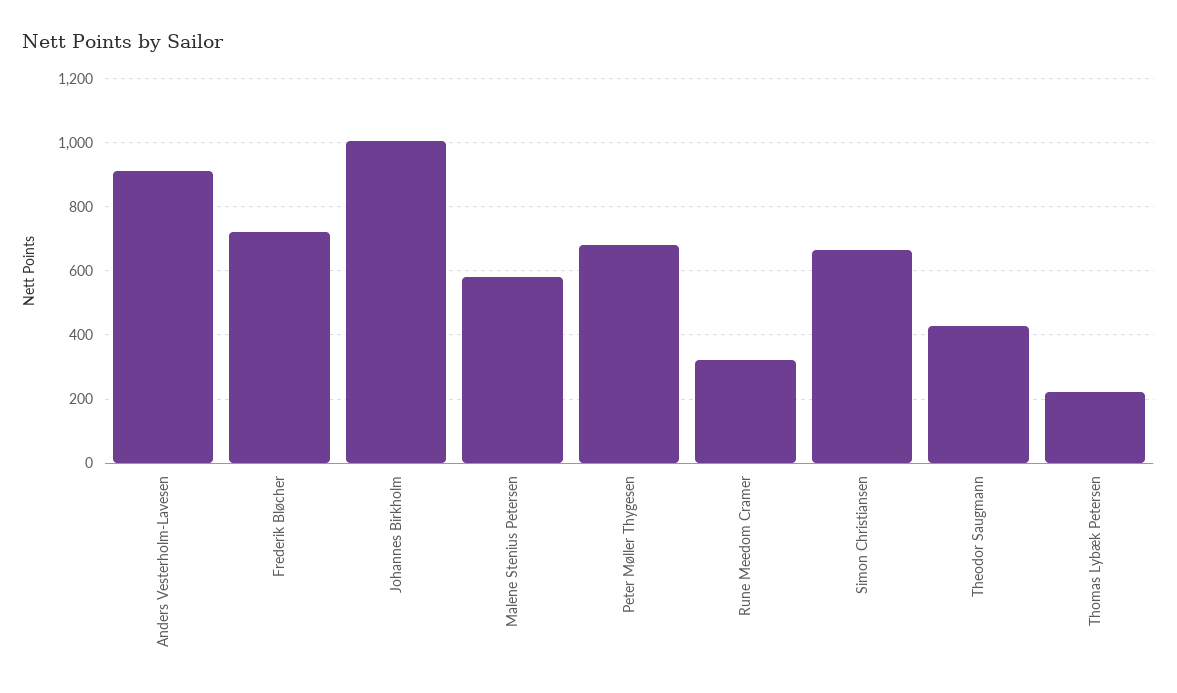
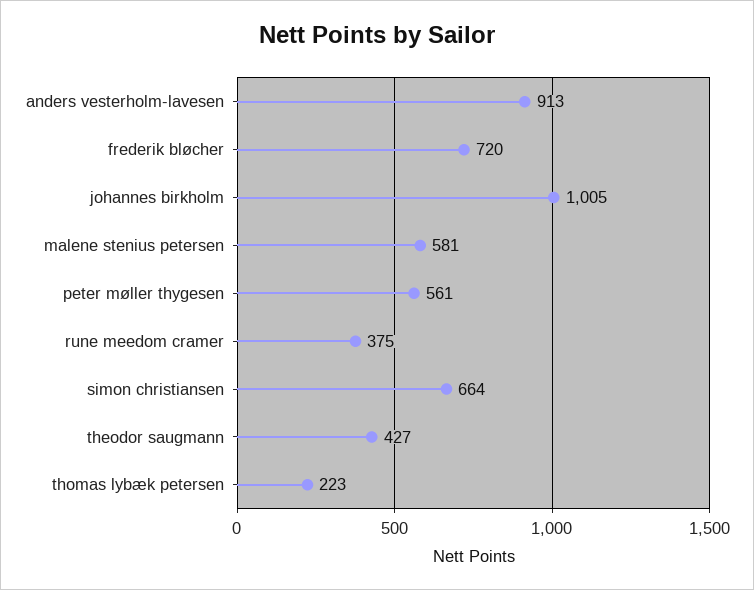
Peter Møller Thygesen: 680 -> 561
Rune Meedom Cramer: 320 -> 375

